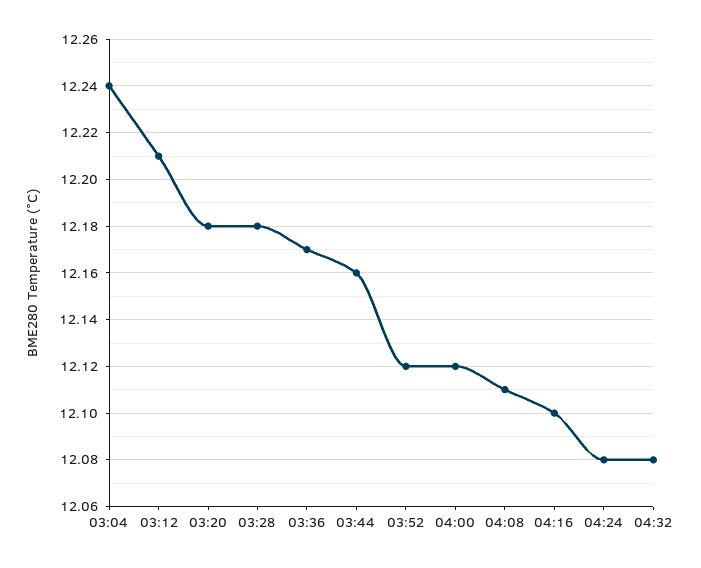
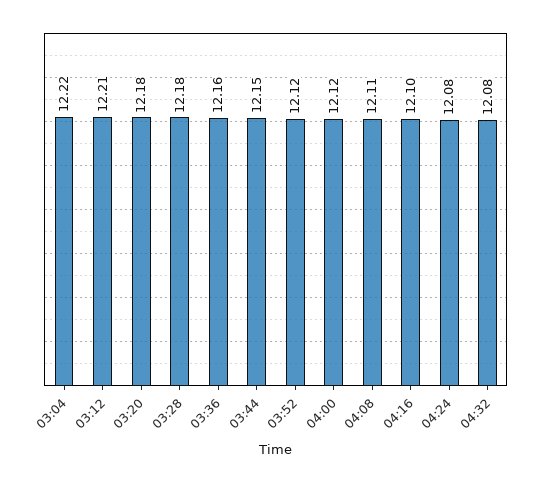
03:04: 12.24 -> 12.22
03:36: 12.17 -> 12.16
03:44: 12.16 -> 12.15

